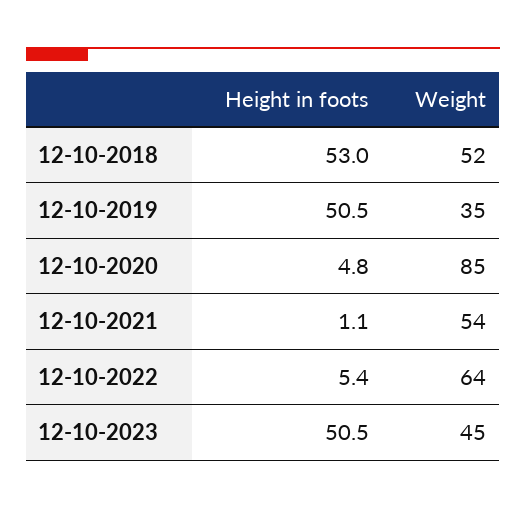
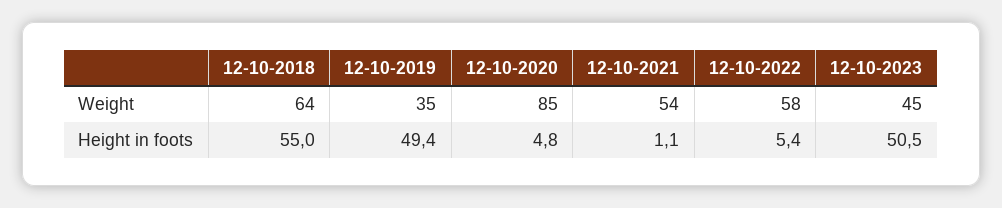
Height in foots, 12-10-2018: 53 -> 55
Weight, 12-10-2018: 52 -> 64
Height in foots, 12-10-2019: 50.5 -> 49.4
Weight, 12-10-2022: 64 -> 58

